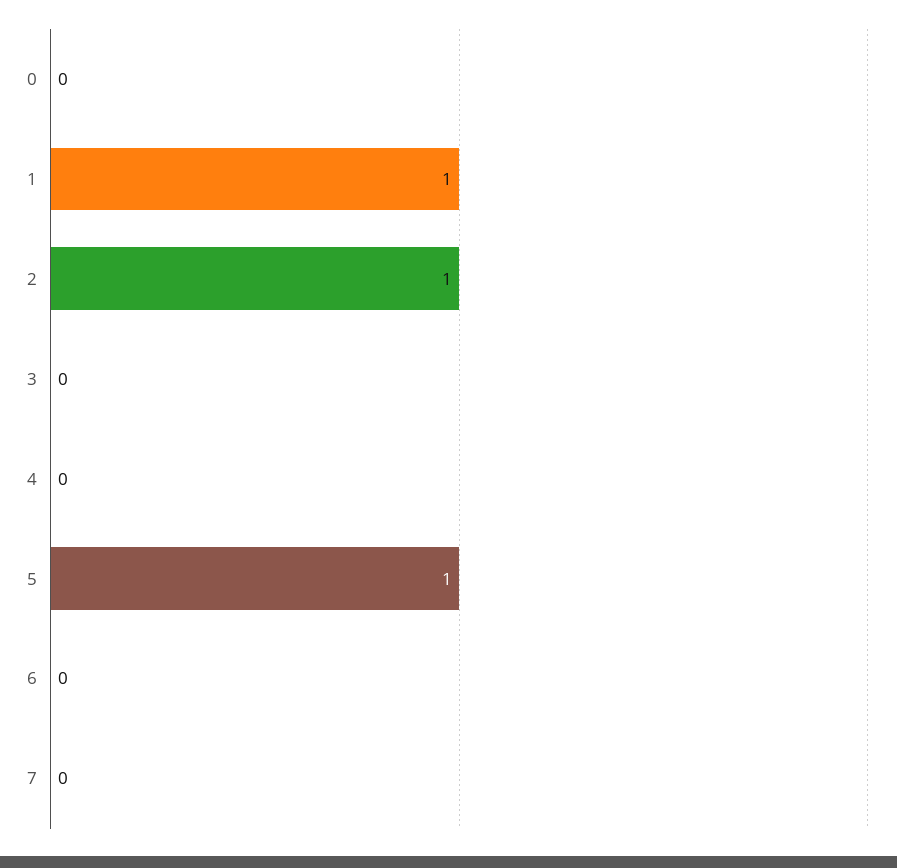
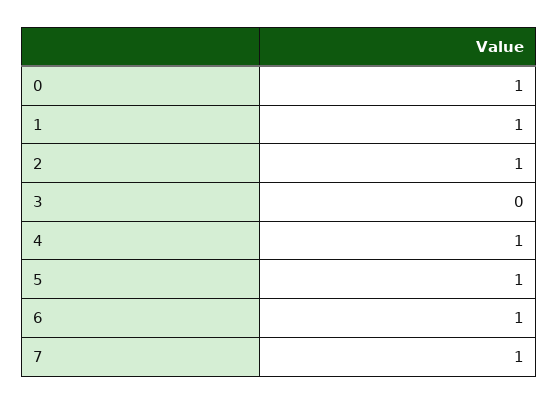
0: 0 -> 1
4: 0 -> 1
6: 0 -> 1
7: 0 -> 1

